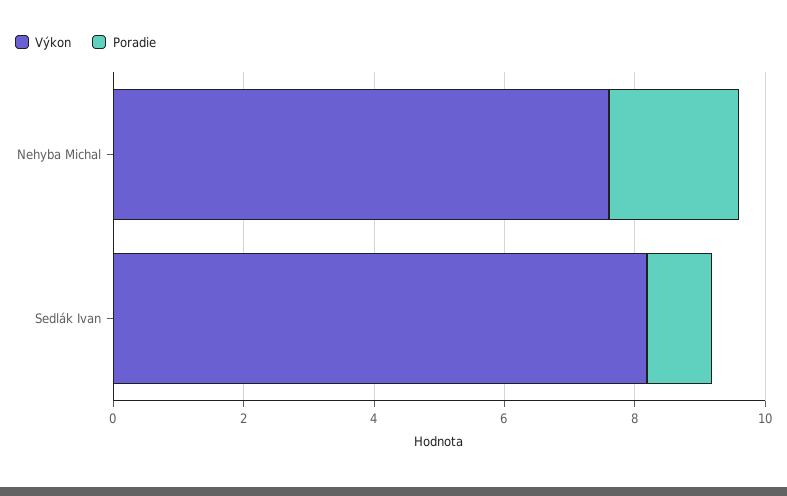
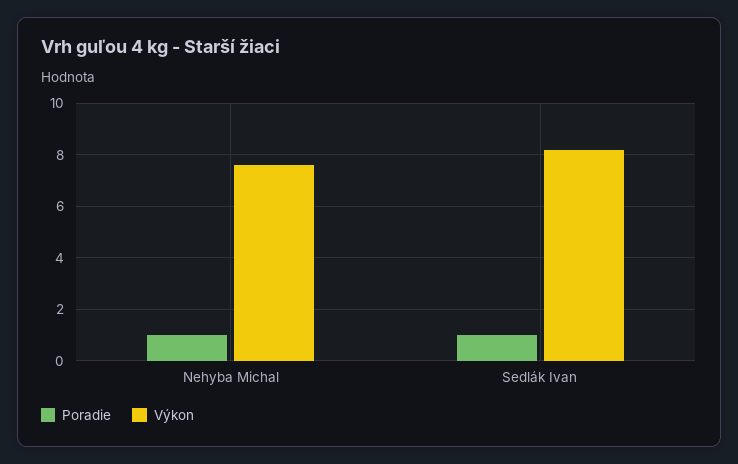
Poradie, Nehyba Michal: 2 -> 1

